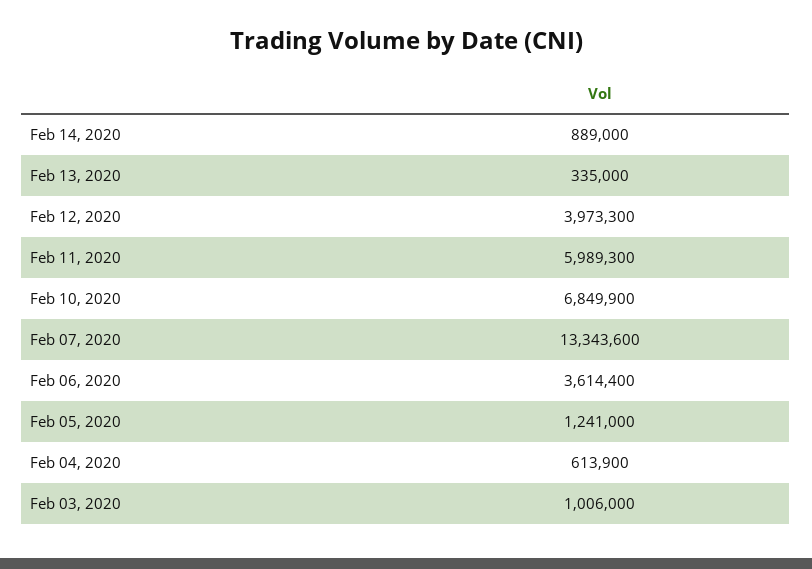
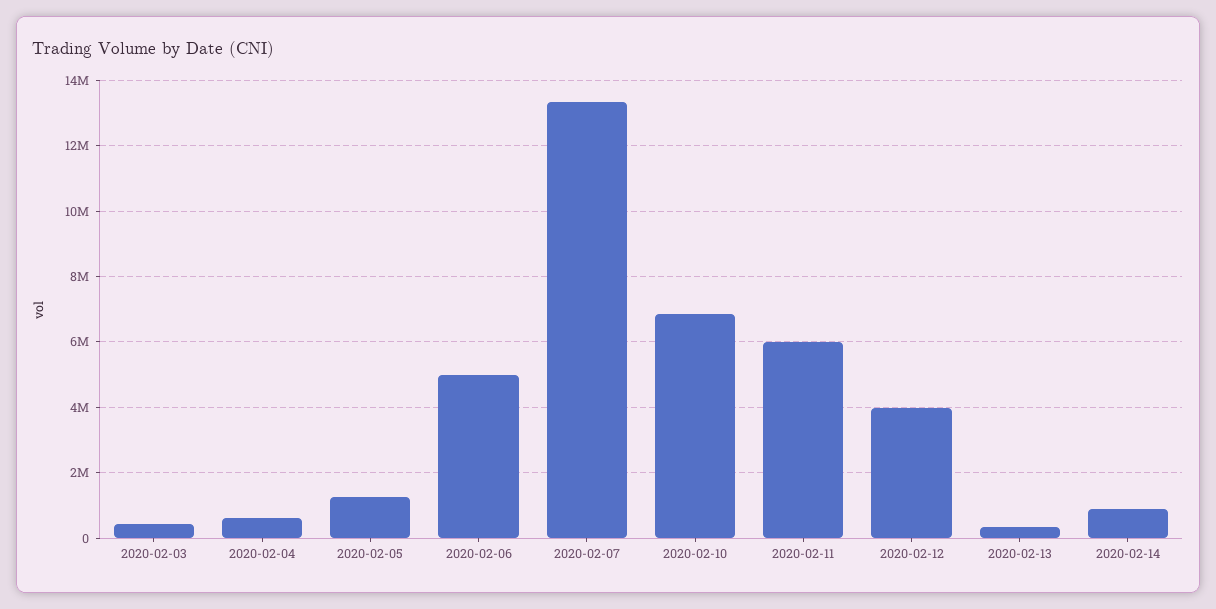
Feb 06, 2020: 3614400 -> 5000000
Feb 03, 2020: 1006000 -> 400000

